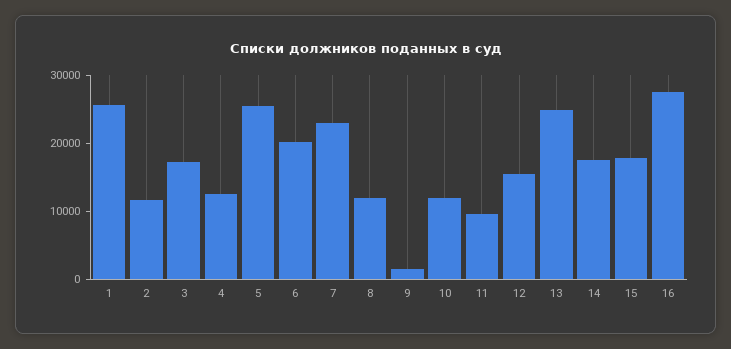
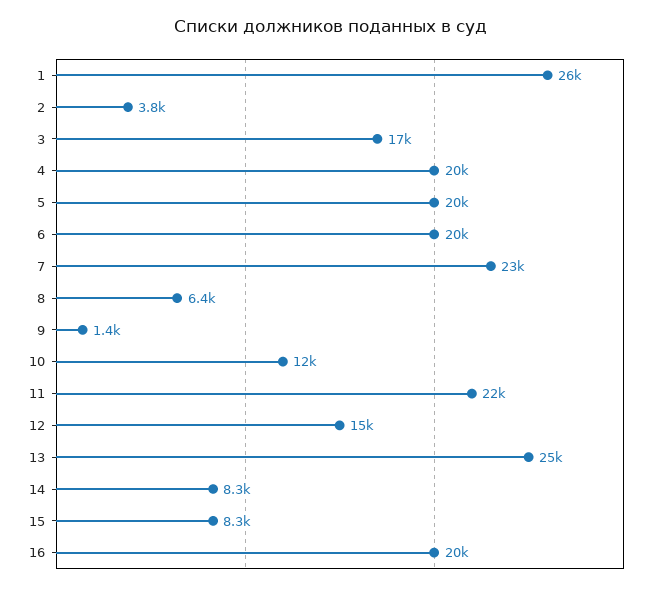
2: 12000 -> 3800
4: 12000 -> 20000
5: 26000 -> 20000
8: 12000 -> 6400
11: 10000 -> 22000
14: 18000 -> 8300
15: 18000 -> 8300
16: 28000 -> 20000

